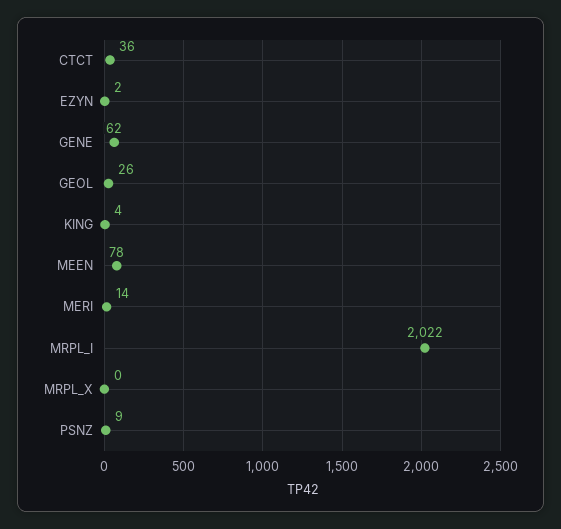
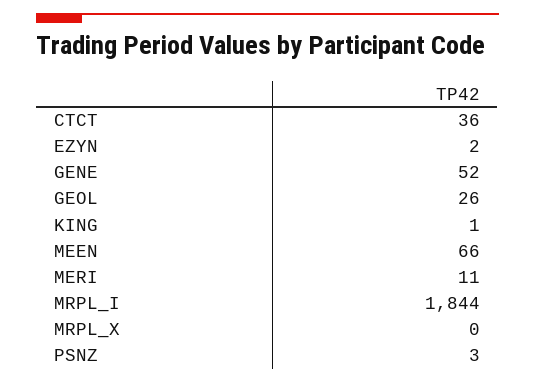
GENE: 62 -> 52
KING: 4 -> 1
MEEN: 78 -> 66
MERI: 14 -> 11
MRPL_I: 2022 -> 1844
PSNZ: 9 -> 3

